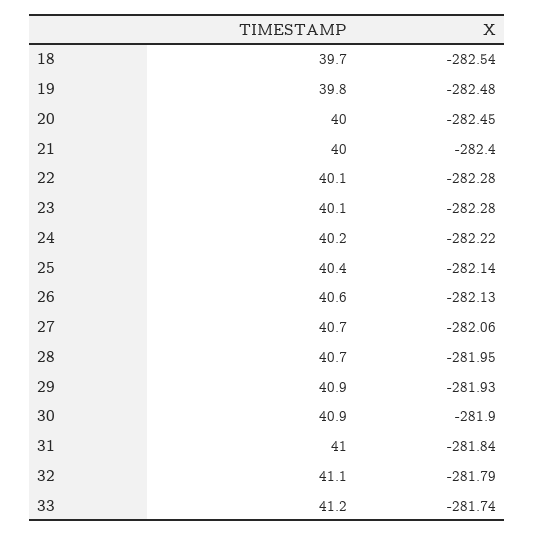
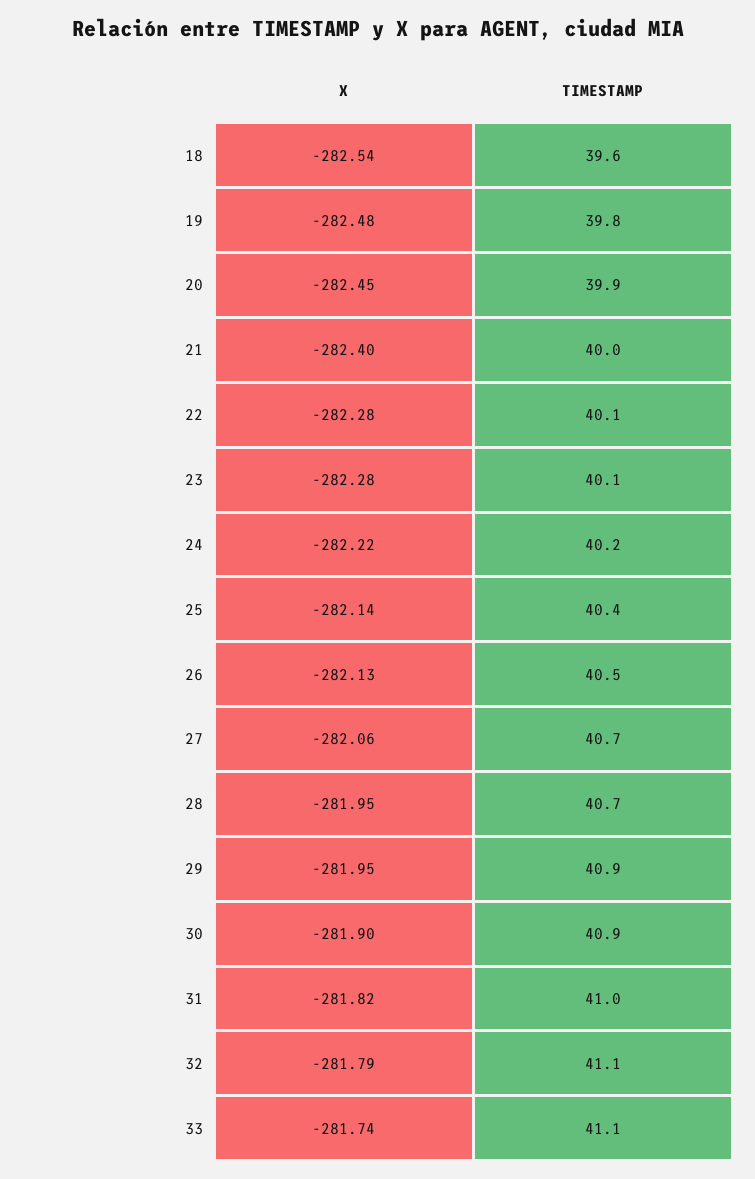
TIMESTAMP, 18: 39.7 -> 39.6
TIMESTAMP, 20: 40 -> 39.9
TIMESTAMP, 26: 40.6 -> 40.5
X, 29: -281.93 -> -281.95
X, 31: -281.84 -> -281.82
TIMESTAMP, 33: 41.2 -> 41.1

